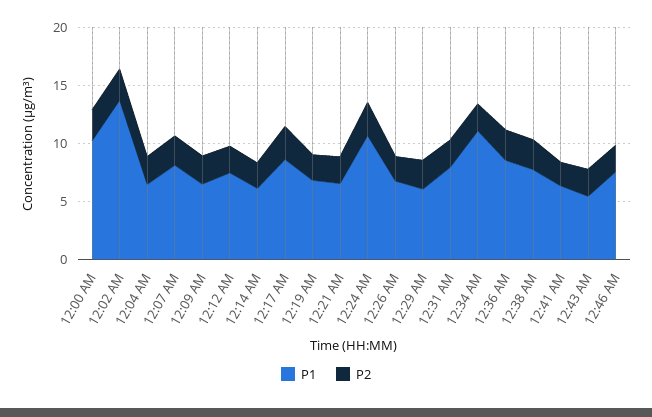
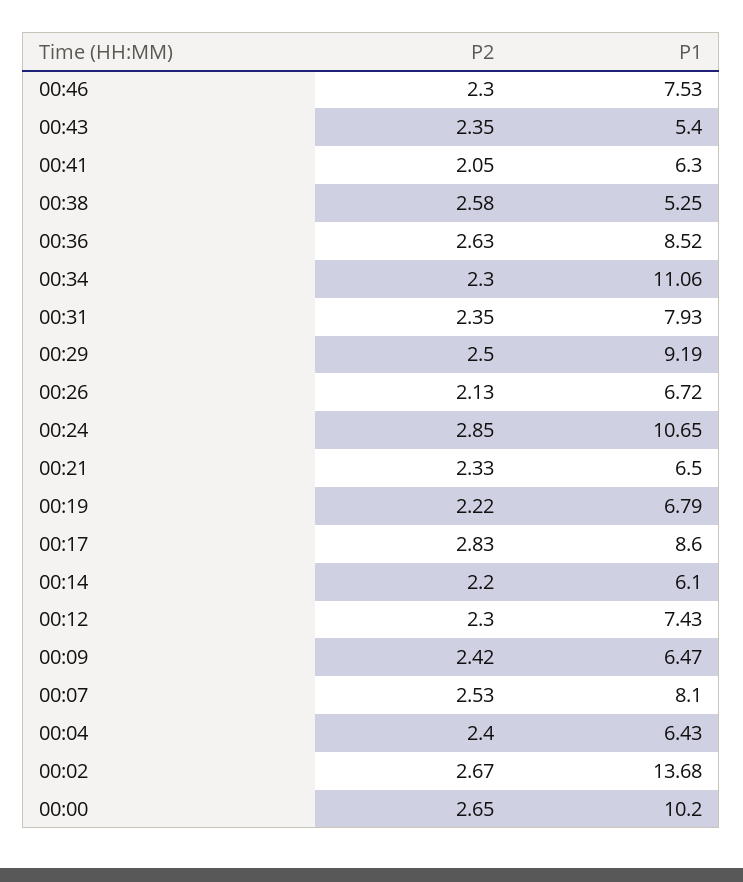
P1, 12:29 AM: 6 -> 9.19
P1, 12:38 AM: 8 -> 5.25

